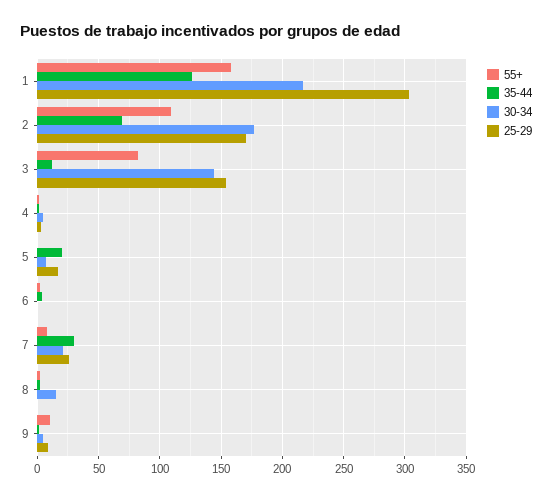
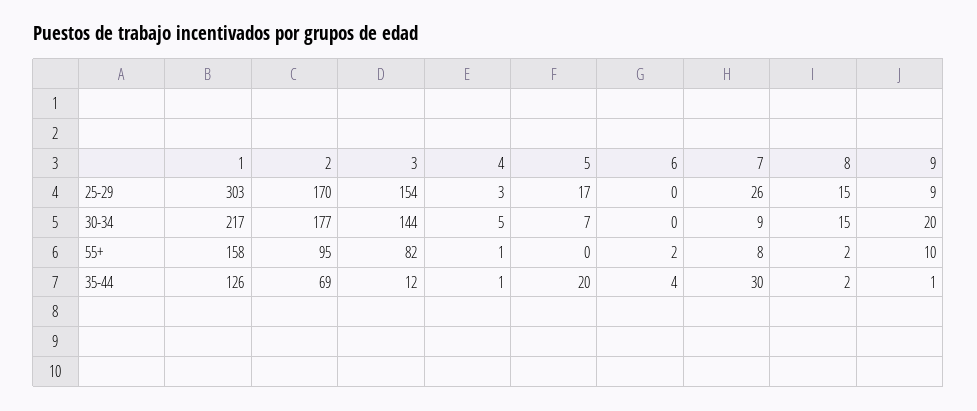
55+, 2: 110 -> 95
30-34, 7: 20 -> 9
25-29, 8: 0 -> 15
30-34, 9: 5 -> 20

